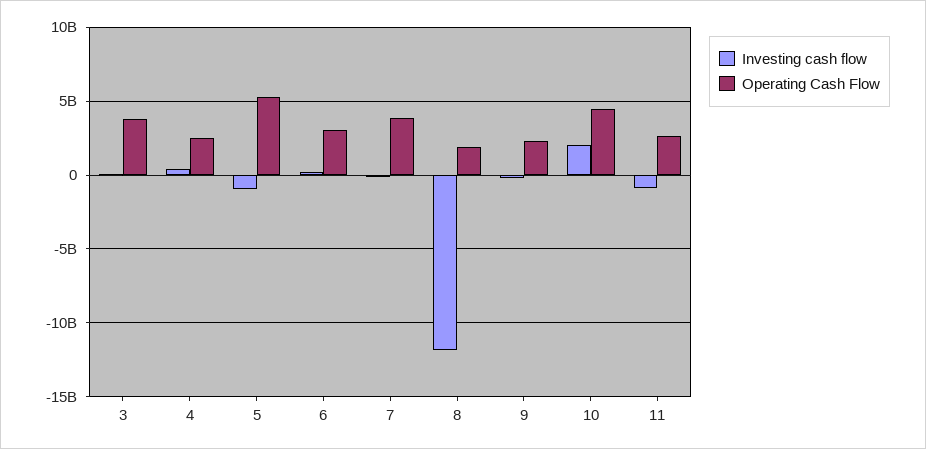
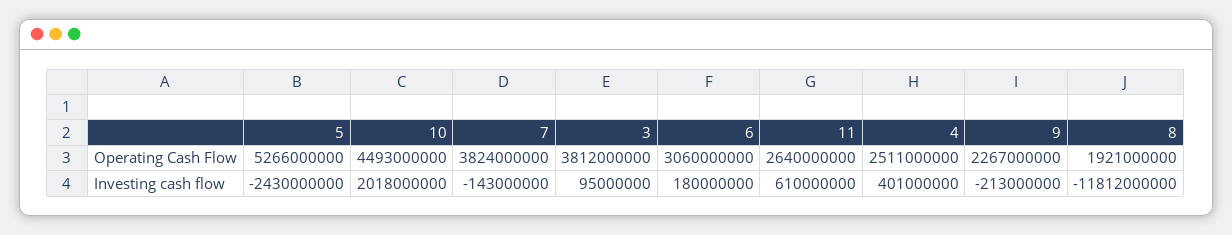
Investing cash flow, 5: -1000000000 -> -2430000000
Investing cash flow, 11: -1000000000 -> 610000000

